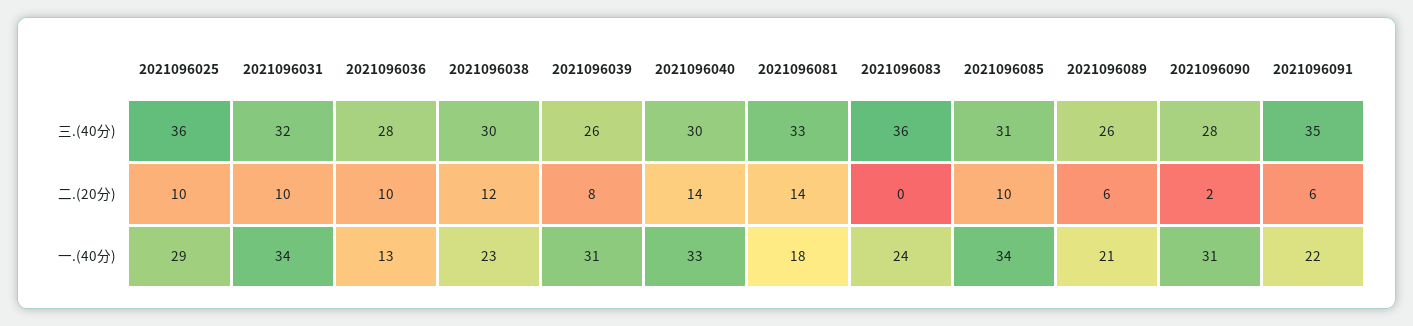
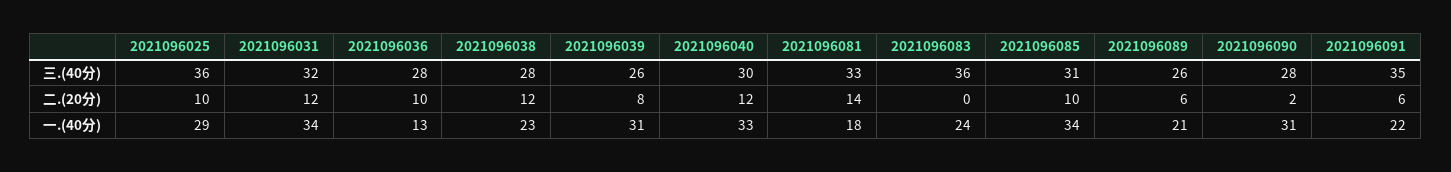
2021096038, 三.(40分): 30 -> 28
2021096031, 二.(20分): 10 -> 12
2021096040, 二.(20分): 14 -> 12

